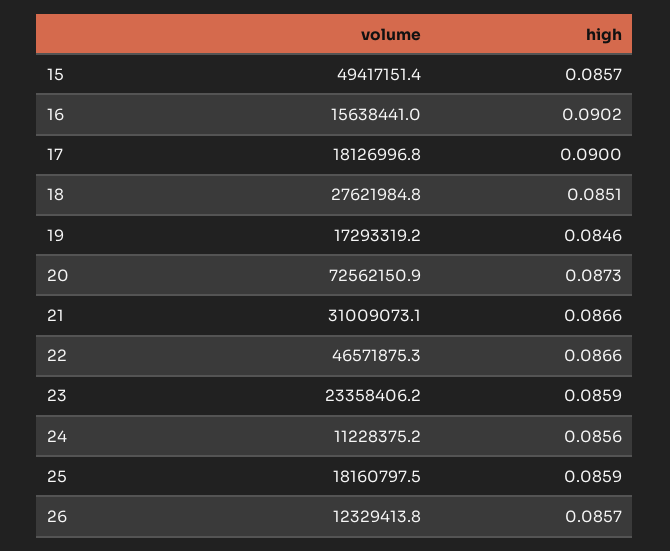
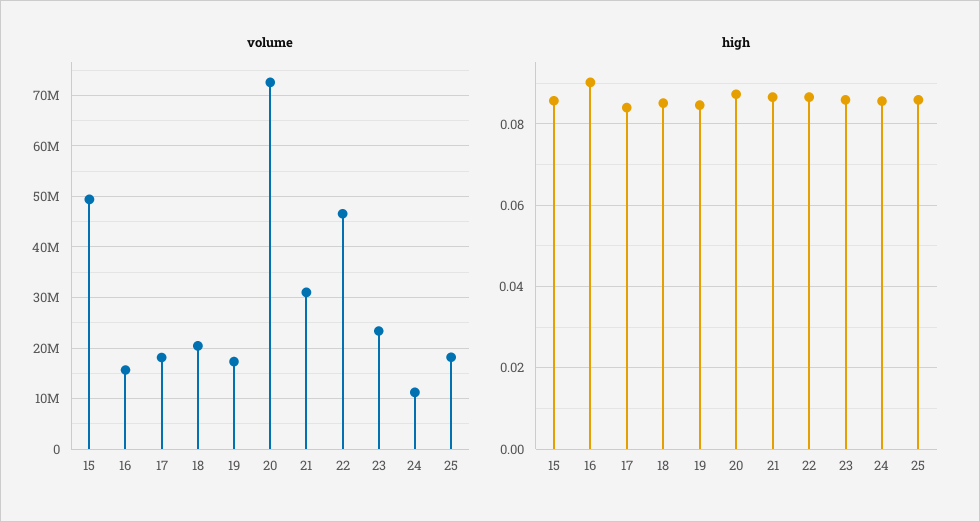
high, 17: 0.09 -> 0.084
volume, 18: 27621984.8 -> 20000000
volume, 26: 12329413.8 -> none
high, 26: 0.0857 -> none

